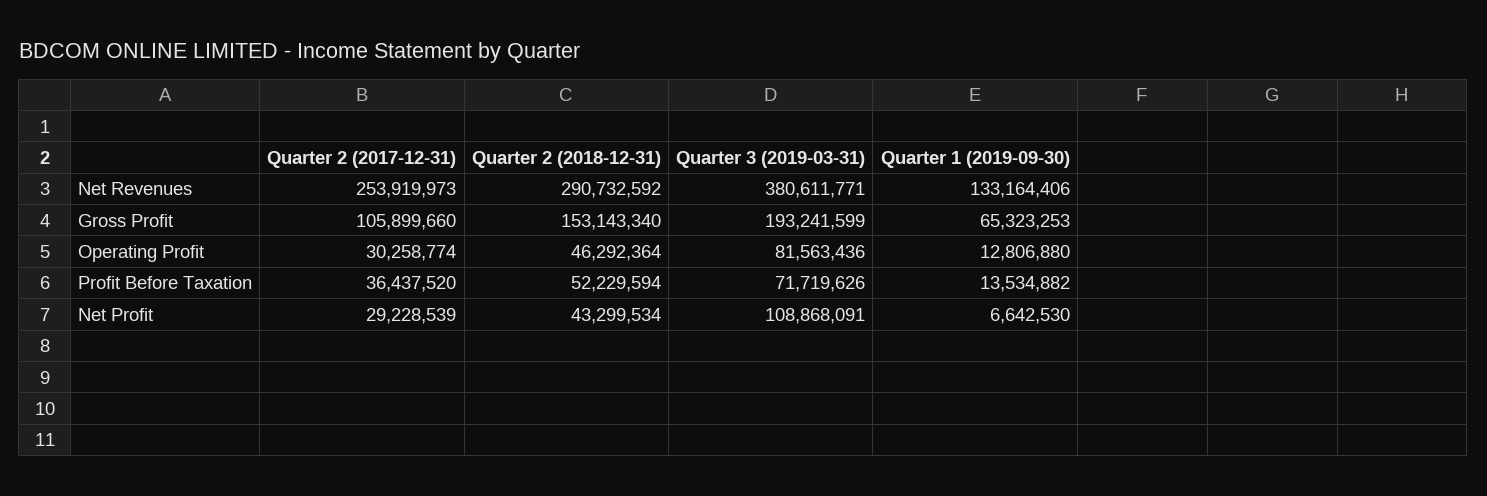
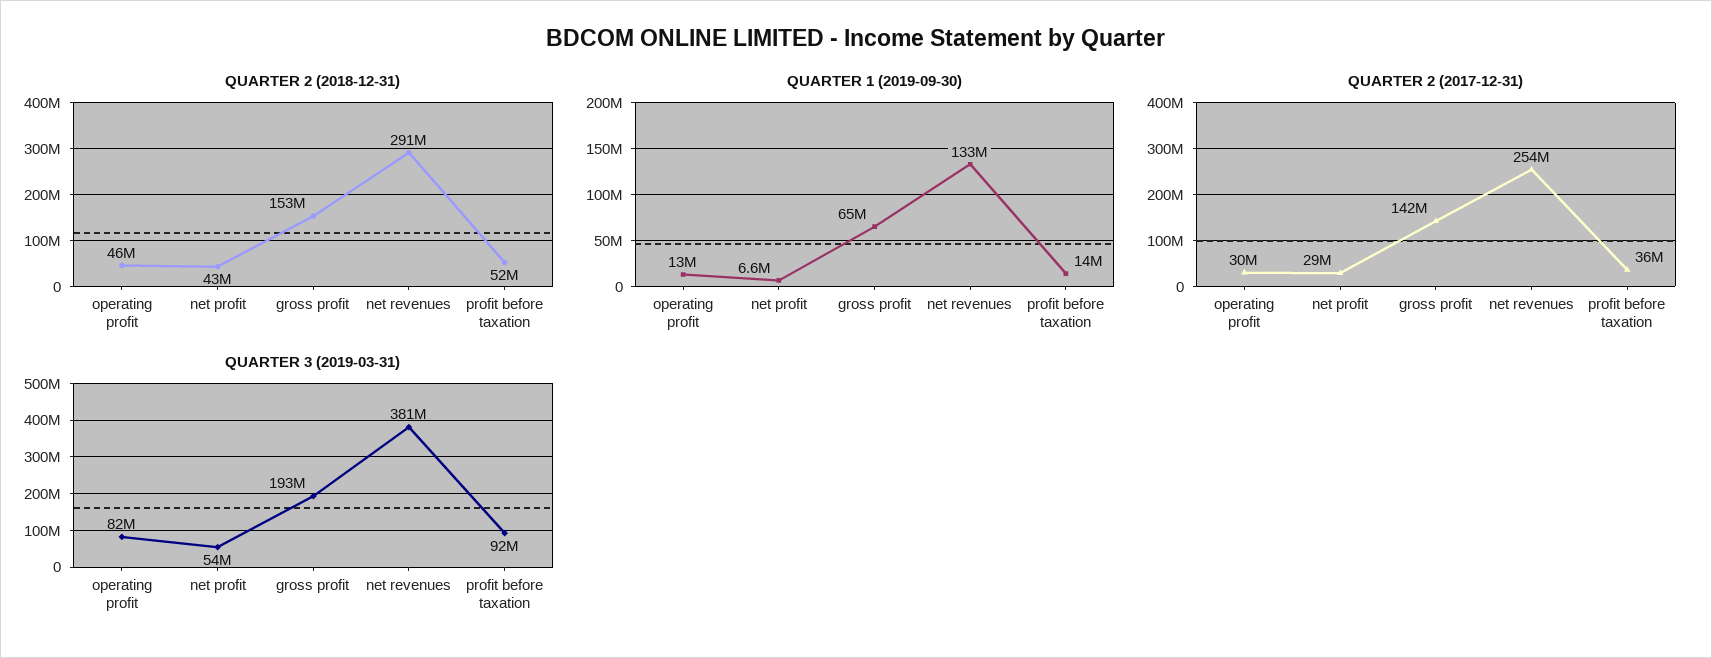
Quarter 2 (2017-12-31), Gross Profit: 105899660 -> 142000000
Quarter 3 (2019-03-31), Profit Before Taxation: 71719626 -> 92000000
Quarter 3 (2019-03-31), Net Profit: 108868091 -> 54000000

